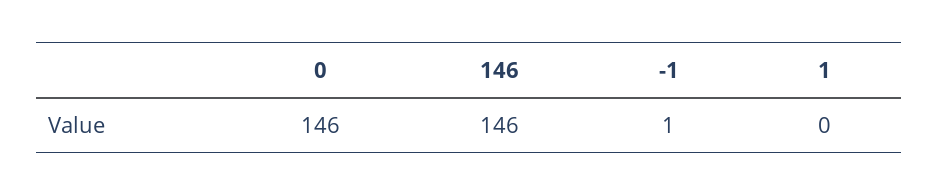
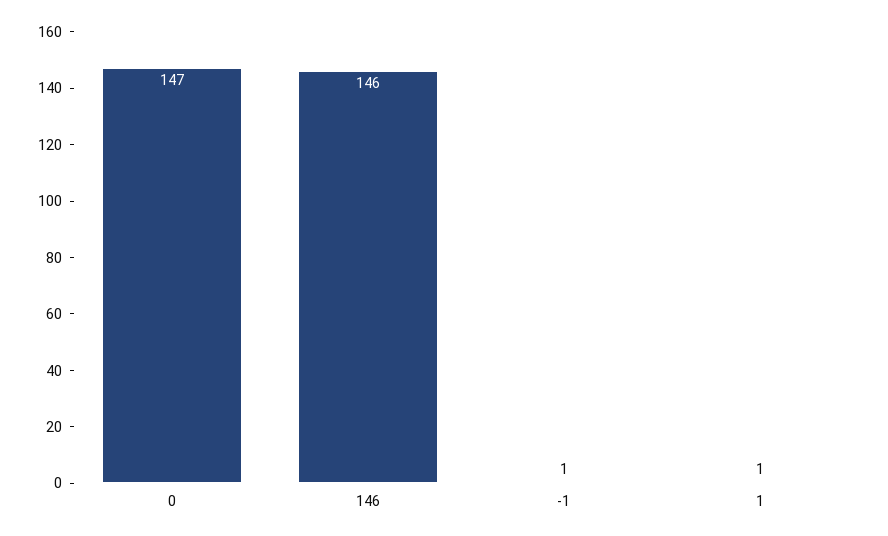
0: 146 -> 147
1: 0 -> 1

